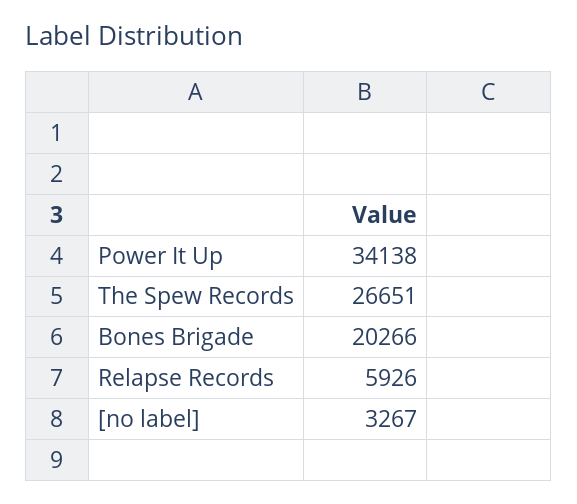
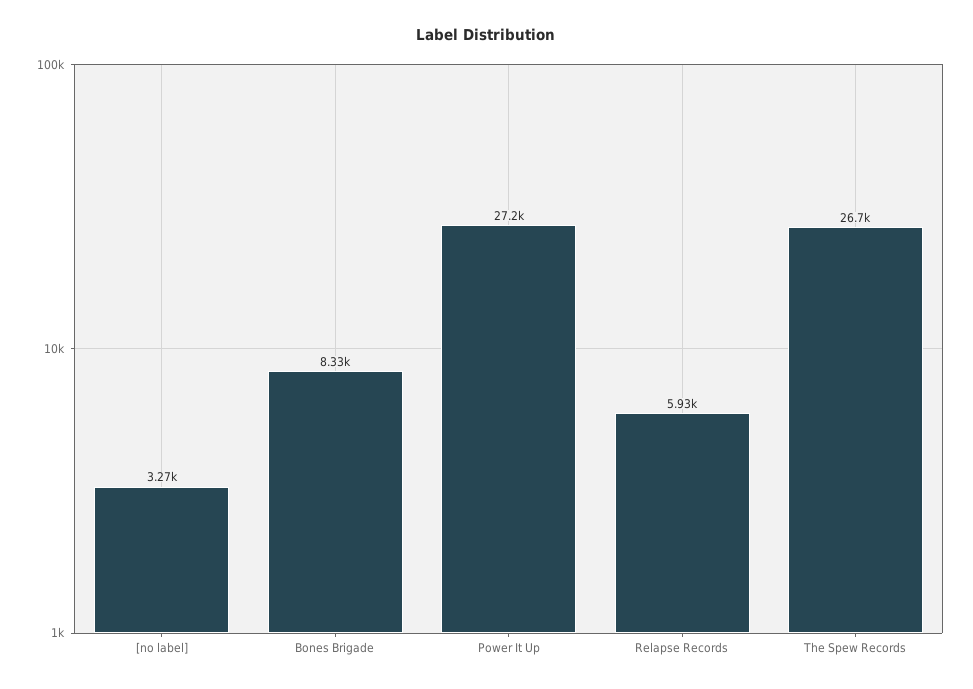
Power It Up: 34138 -> 27200
Bones Brigade: 20266 -> 8330

